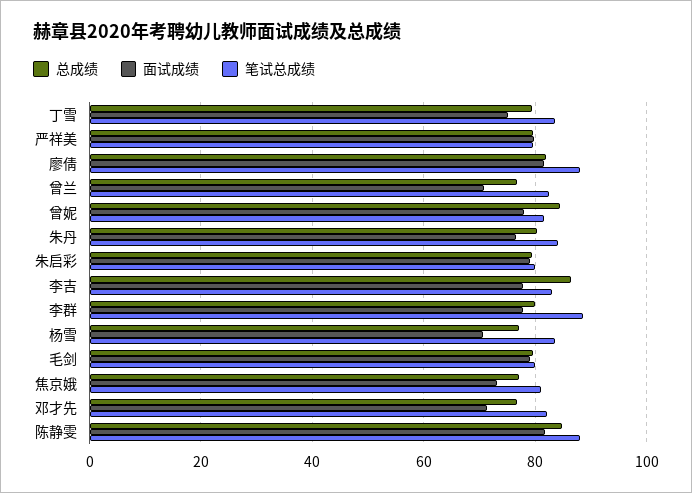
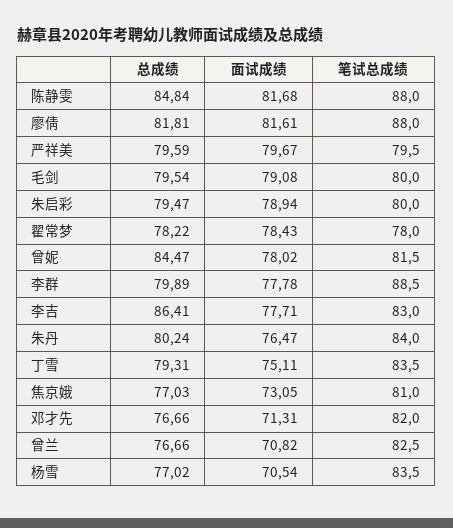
总成绩, 翟常梦: none -> 78.22
面试成绩, 翟常梦: none -> 78.43
笔试总成绩, 翟常梦: none -> 78

